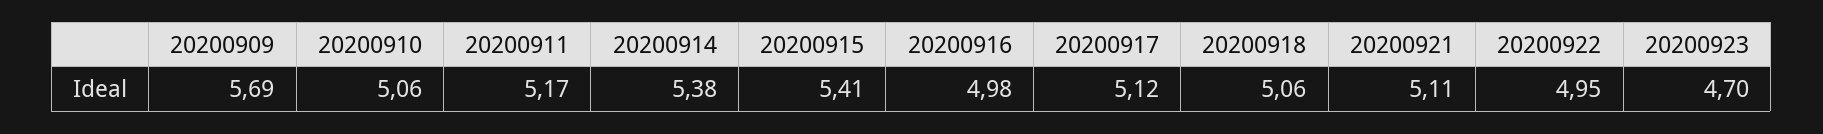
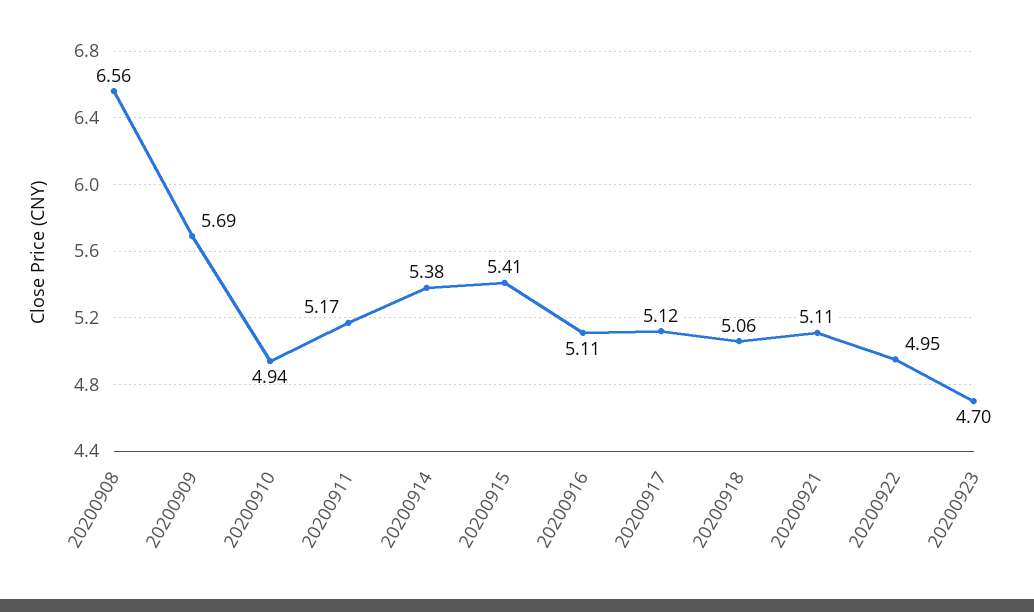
20200910: 5.06 -> 4.94
20200916: 4.98 -> 5.11
20200908: none -> 6.56

